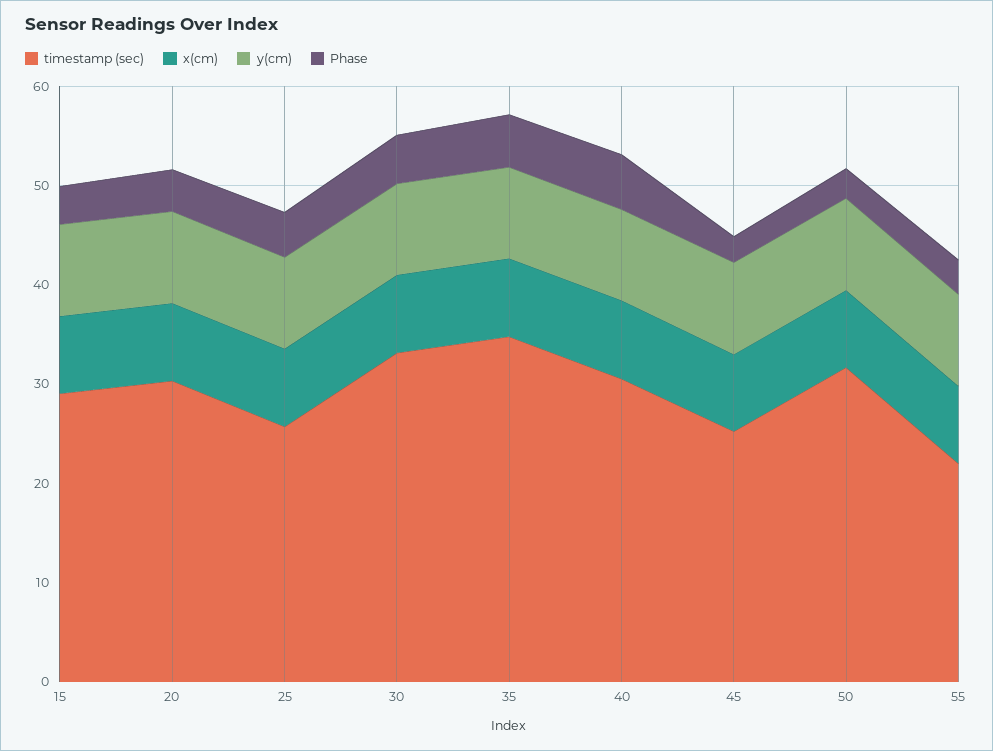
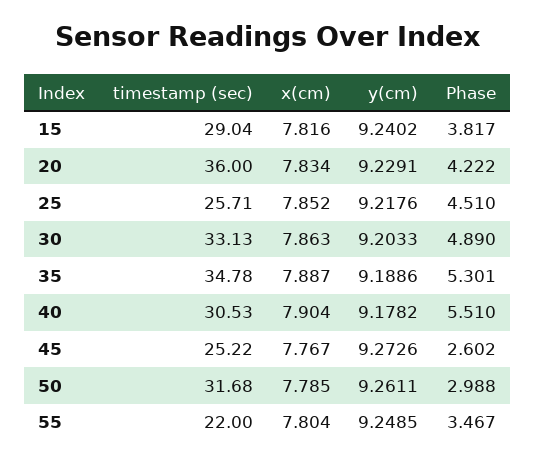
timestamp (sec), 20: 30 -> 36

